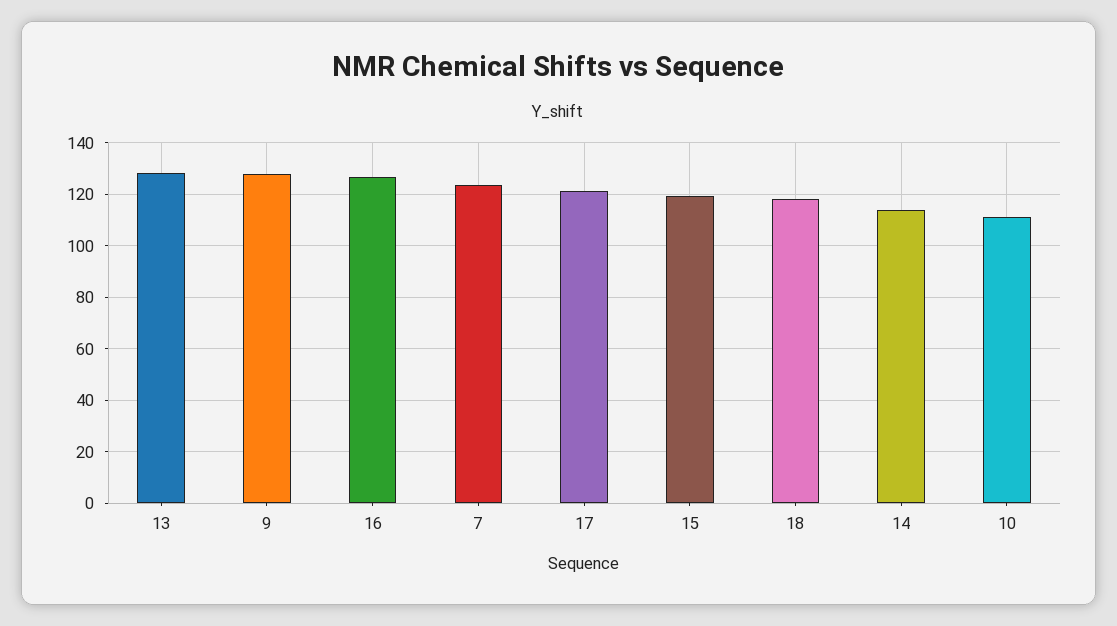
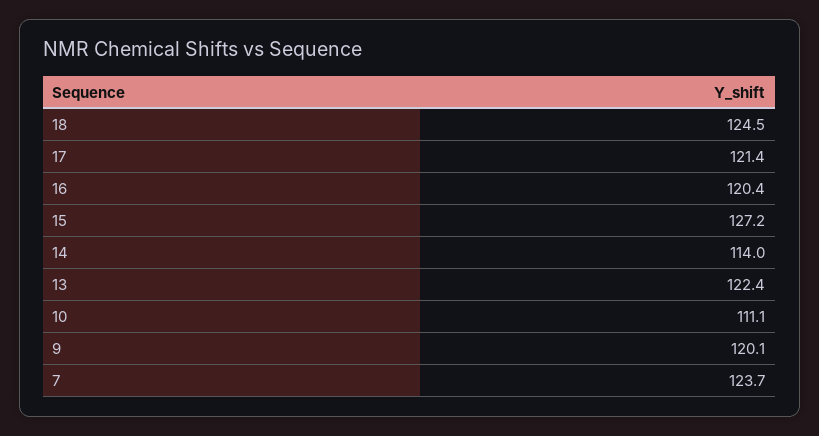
13: 127.5 -> 122.4
9: 127.5 -> 120.1
16: 127.5 -> 120.4
15: 120 -> 127.2
18: 117.5 -> 124.5

